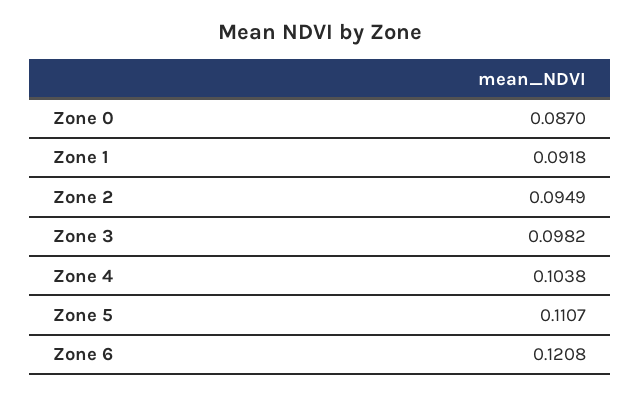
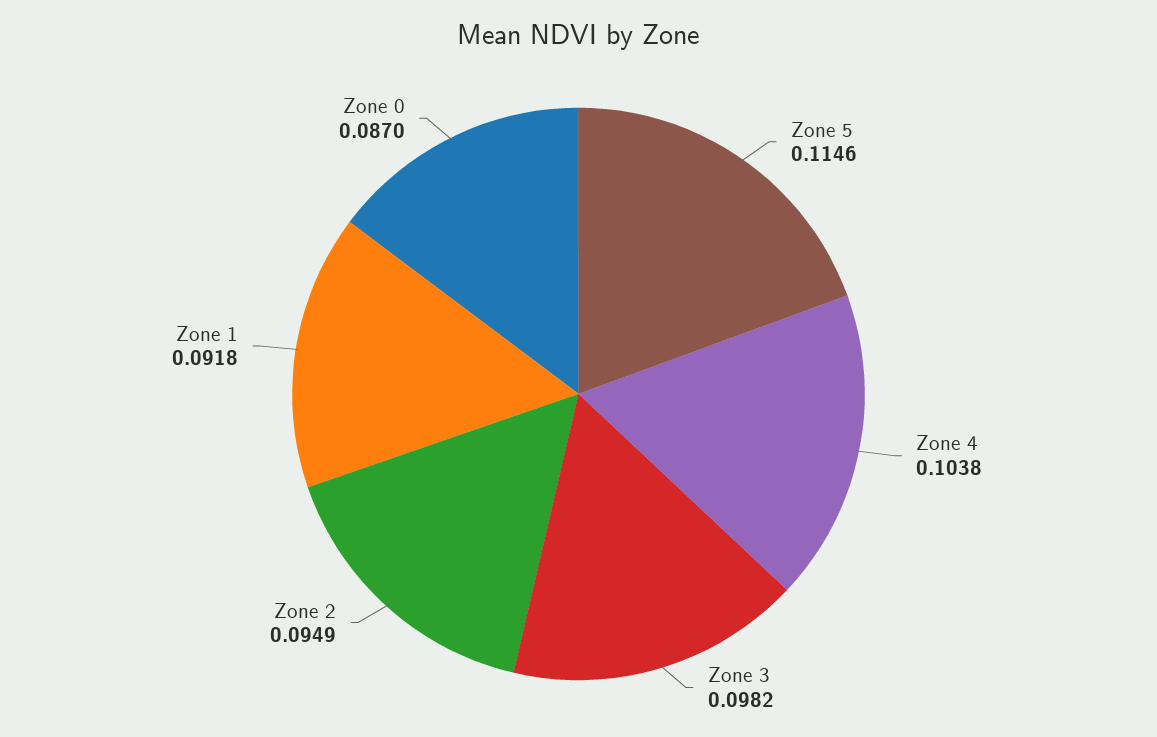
Zone 5: 0.1107 -> 0.1146
Zone 6: 0.1208 -> none

